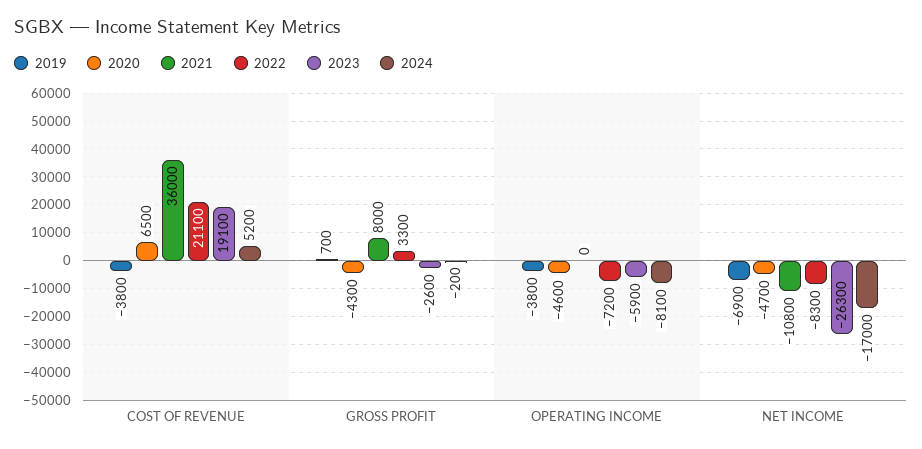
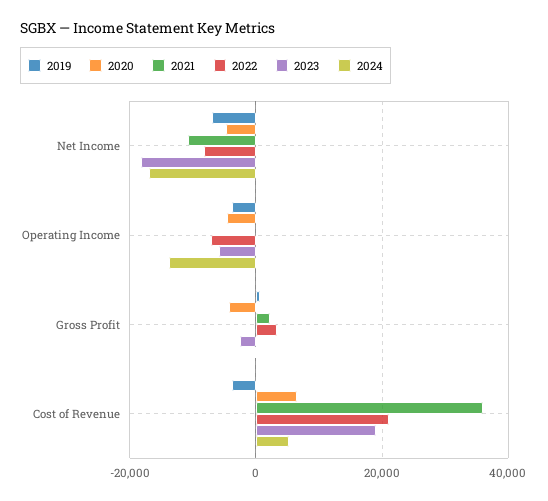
2021, GROSS PROFIT: 8000 -> 2000
2024, OPERATING INCOME: -8100 -> -14000
2023, NET INCOME: -26300 -> -18000

